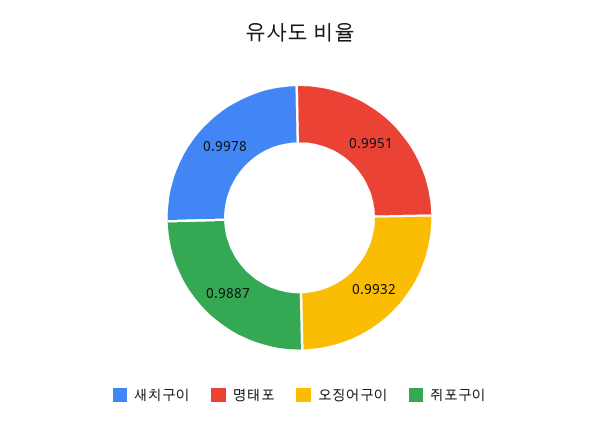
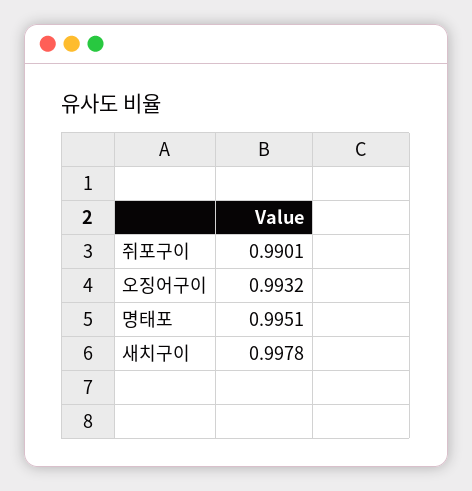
쥐포구이: 0.9887 -> 0.9901

